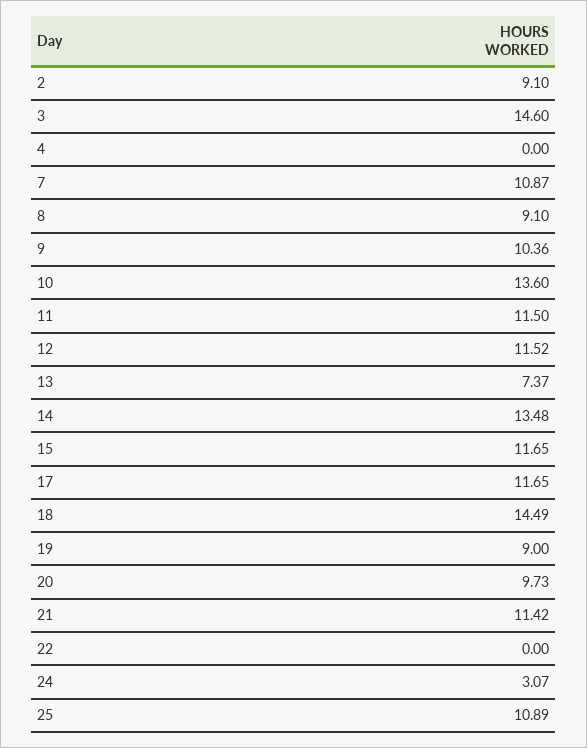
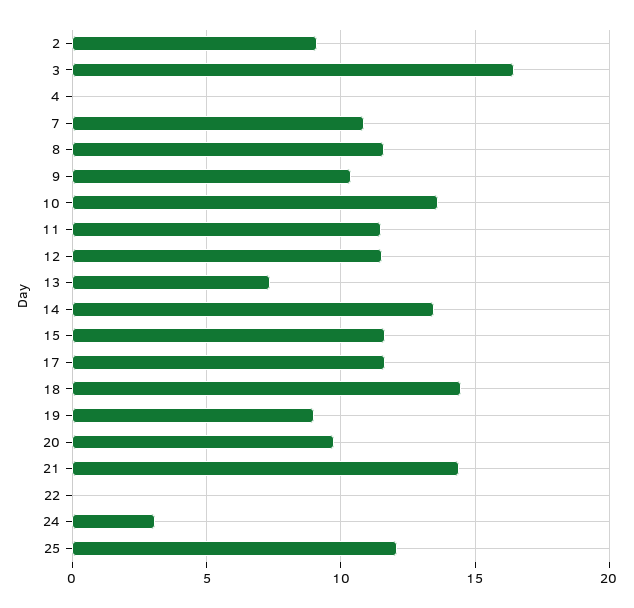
3: 14.6 -> 16.5
8: 9.1 -> 11.5
21: 11.42 -> 14.5
25: 10.89 -> 12

